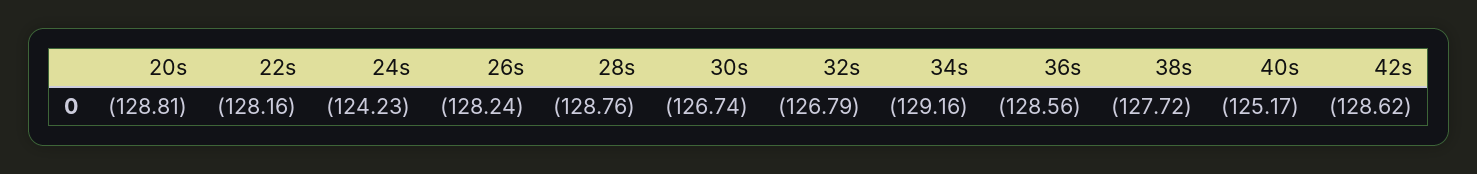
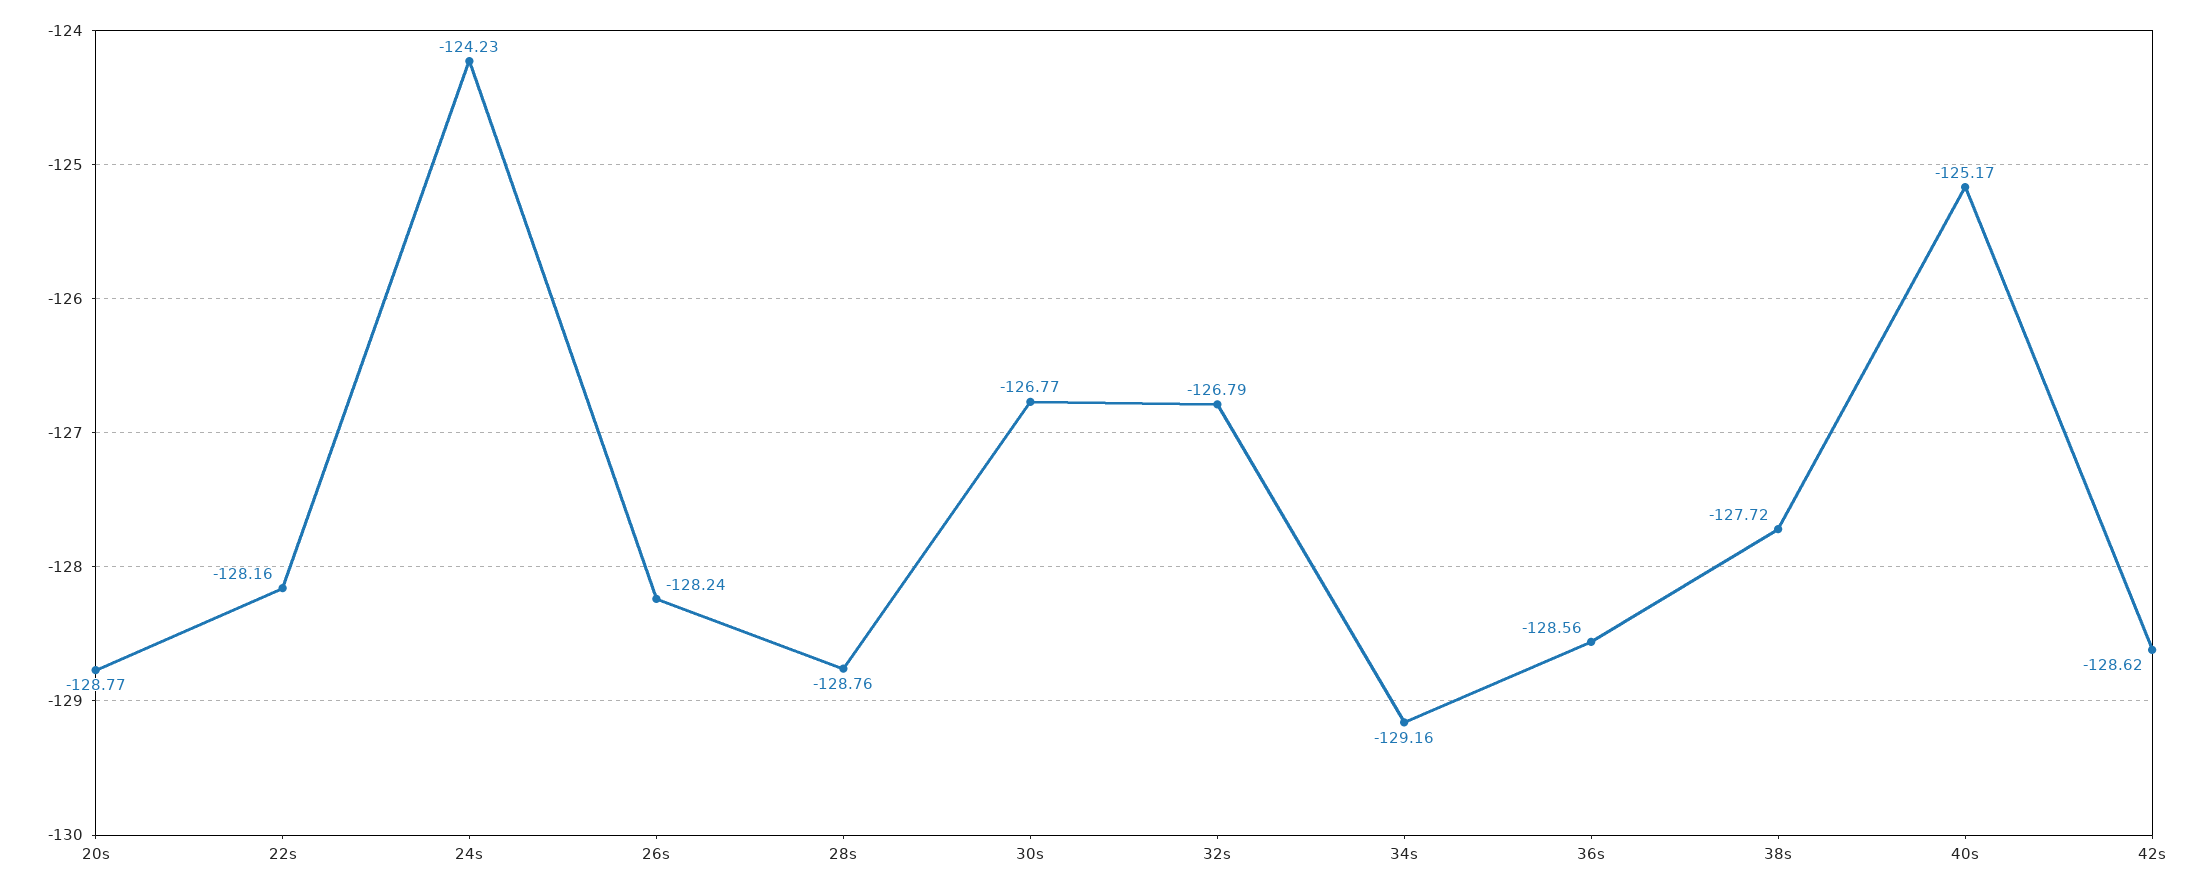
20s: -128.81 -> -128.77
30s: -126.74 -> -126.77

